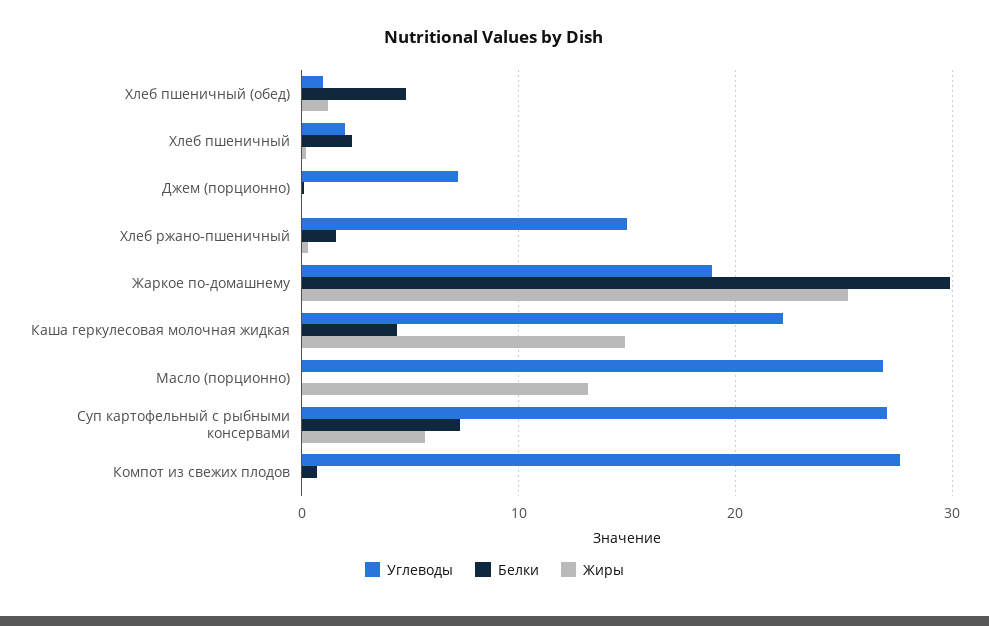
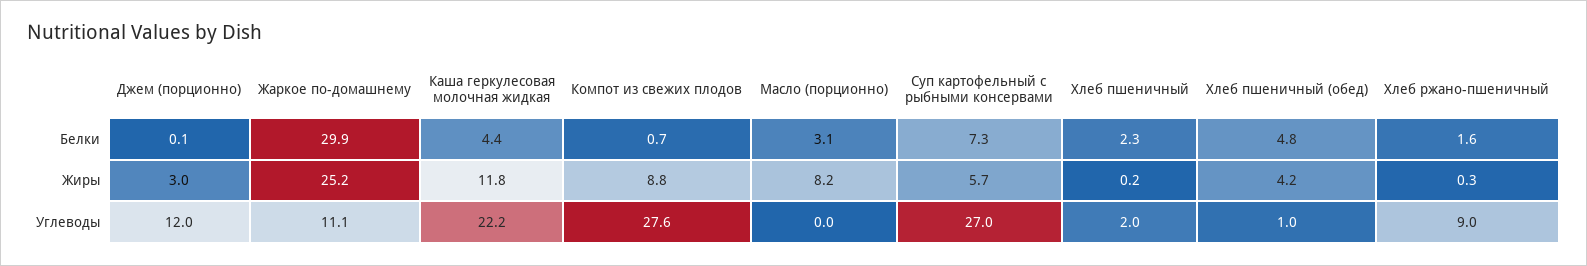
Жиры, Хлеб пшеничный (обед): 1 -> 4.2
Углеводы, Джем (порционно): 7 -> 12
Жиры, Джем (порционно): 0 -> 3
Углеводы, Хлеб ржано-пшеничный: 15 -> 9
Углеводы, Жаркое по-домашнему: 19 -> 11.1
Жиры, Каша геркулесовая молочная жидкая: 15 -> 11.8
Углеводы, Масло (порционно): 27 -> 0
Белки, Масло (порционно): 0 -> 3.1
Жиры, Масло (порционно): 13 -> 8.2
Жиры, Компот из свежих плодов: 0 -> 8.8

